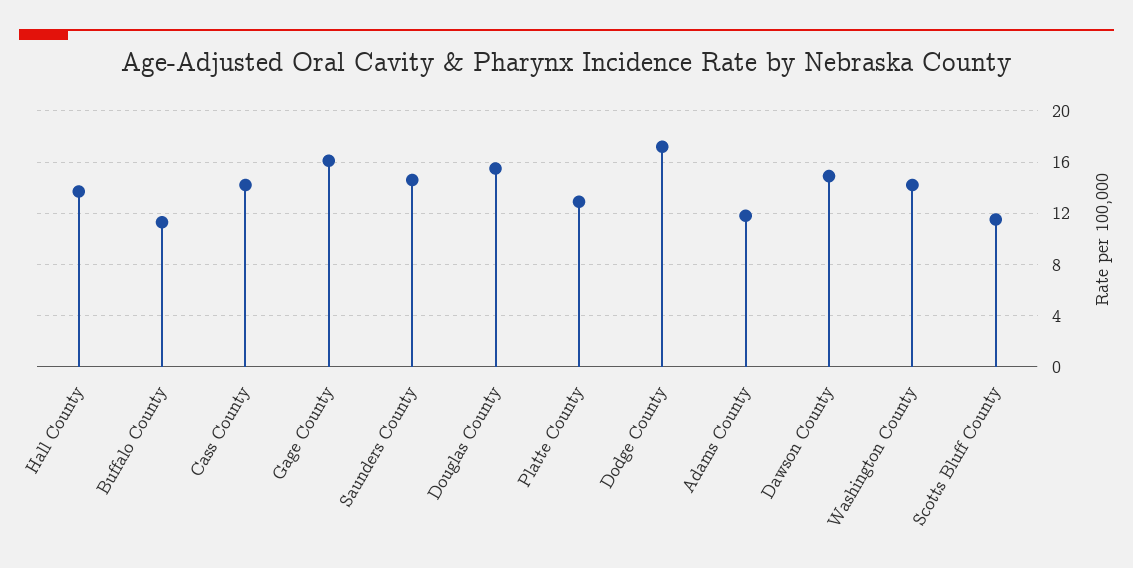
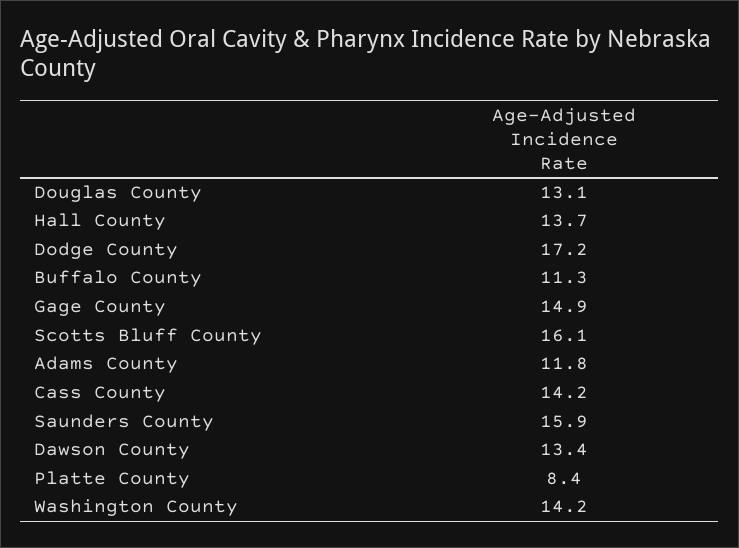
Gage County: 16 -> 14.9
Saunders County: 14.5 -> 15.9
Douglas County: 15.5 -> 13.1
Platte County: 13 -> 8.4
Dawson County: 15 -> 13.4
Scotts Bluff County: 11.5 -> 16.1

